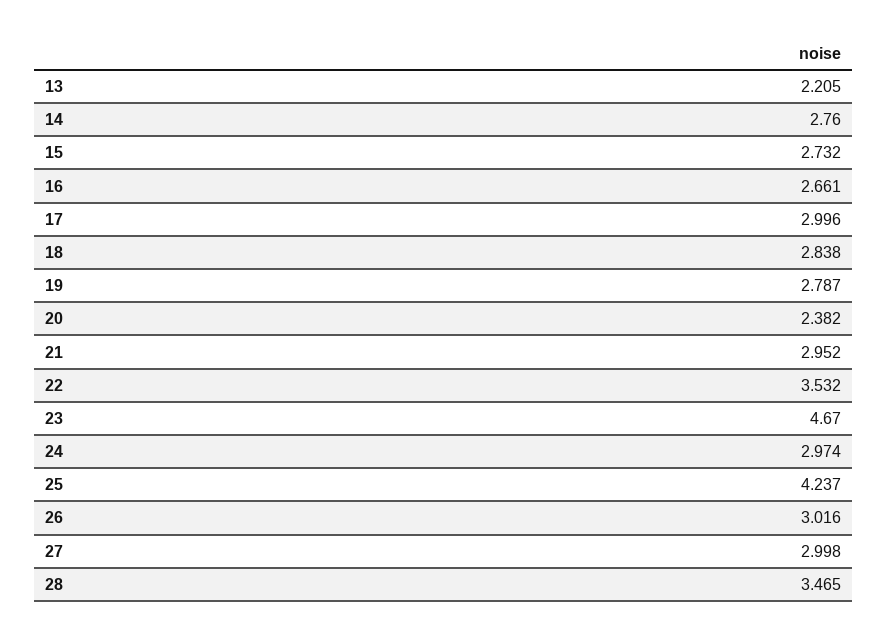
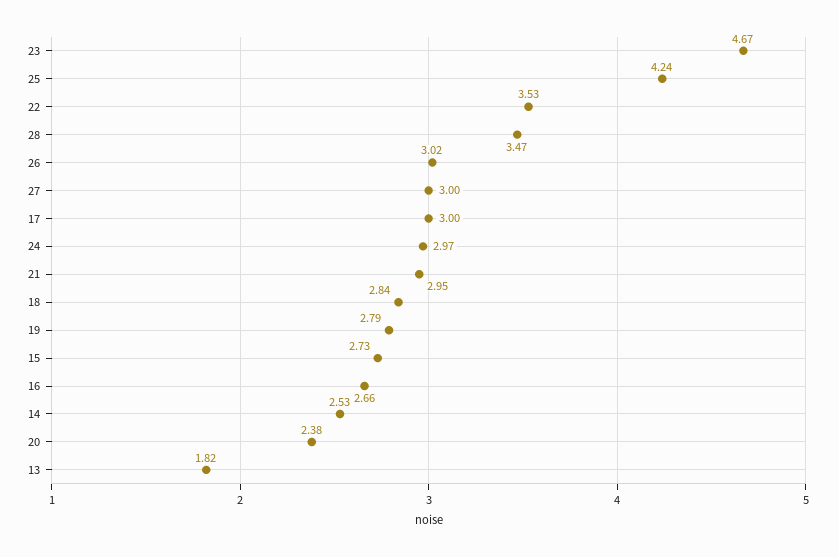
13: 2.205 -> 1.82
14: 2.76 -> 2.53

